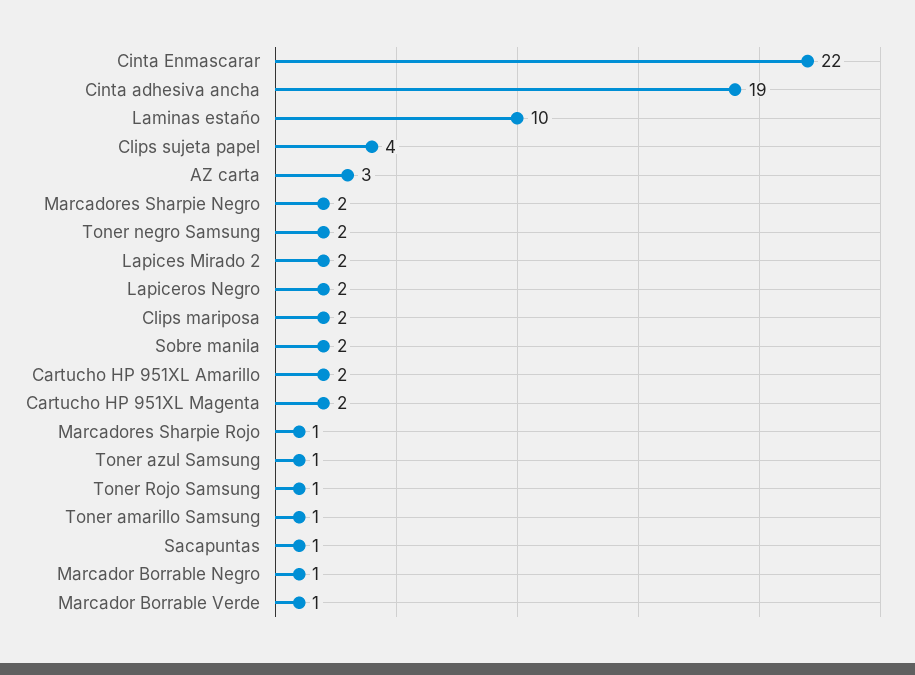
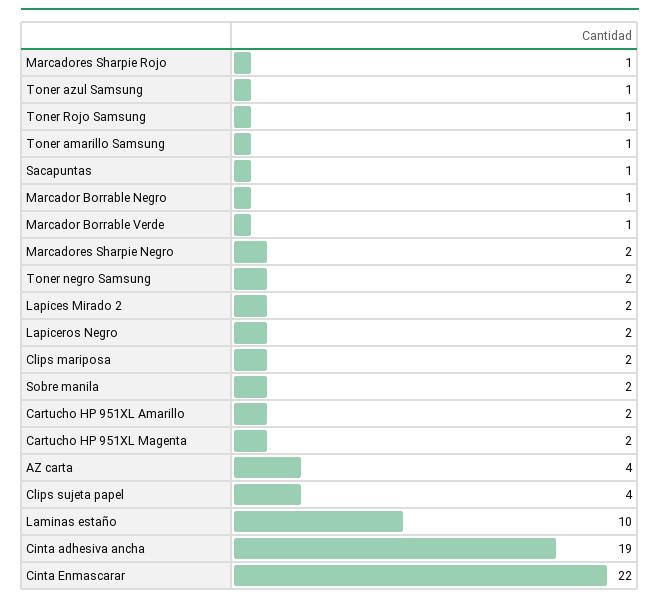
AZ carta: 3 -> 4

